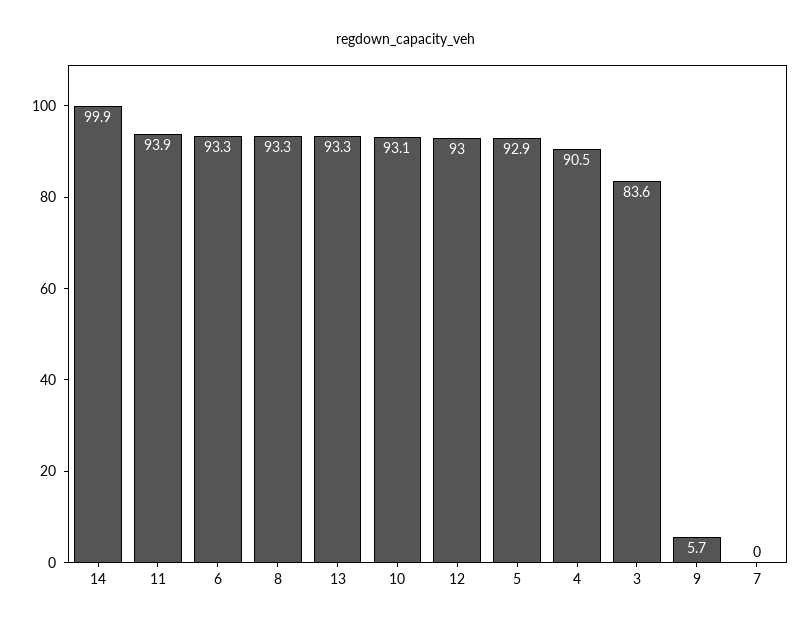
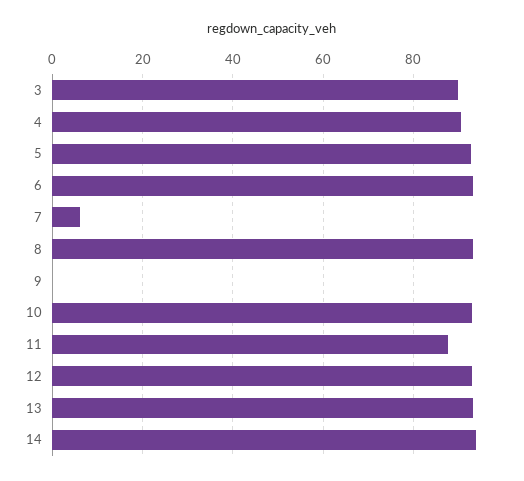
14: 99.9 -> 94
11: 93.9 -> 88
3: 83.6 -> 90
9: 5.7 -> 0
7: 0 -> 6

